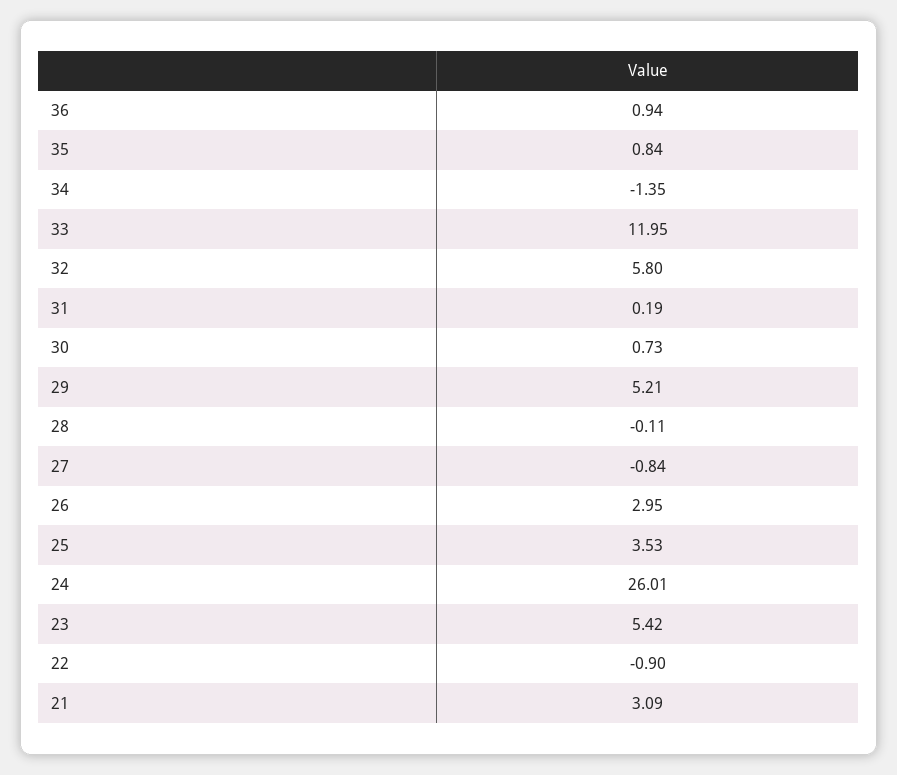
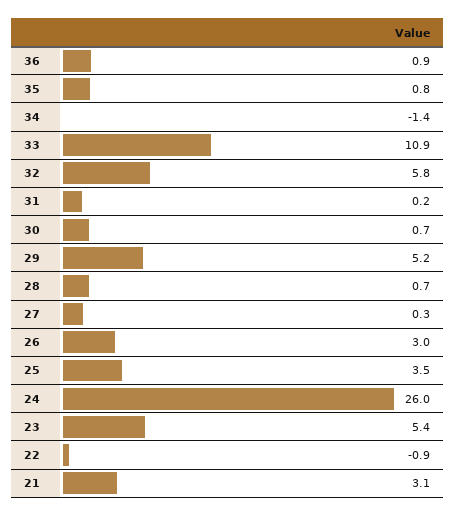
33: 11.95 -> 10.9
28: -0.11 -> 0.7
27: -0.84 -> 0.3

